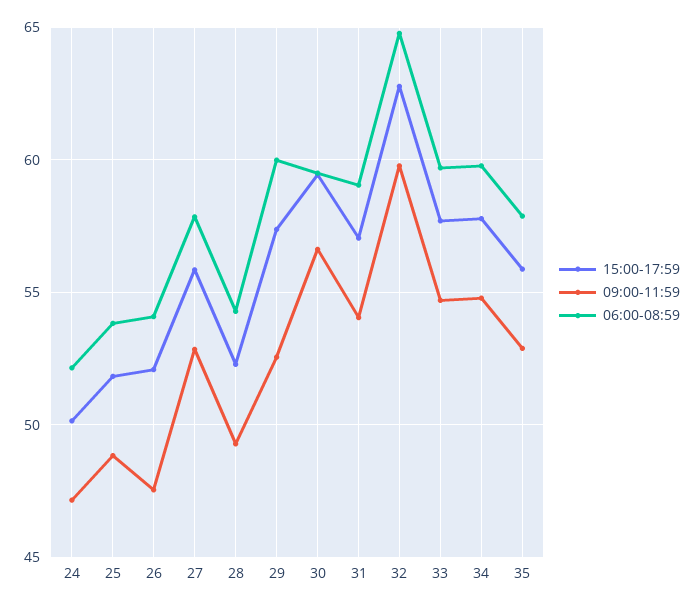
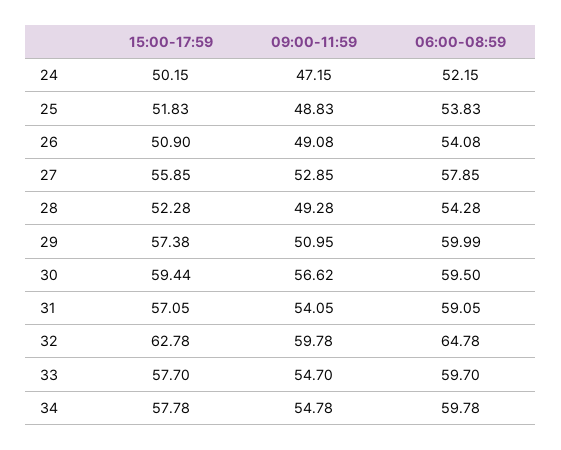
15:00-17:59, 26: 52 -> 50.9
09:00-11:59, 26: 47.5 -> 49.08
09:00-11:59, 29: 52.5 -> 50.95
15:00-17:59, 35: 56 -> none
09:00-11:59, 35: 53 -> none
06:00-08:59, 35: 58 -> none

